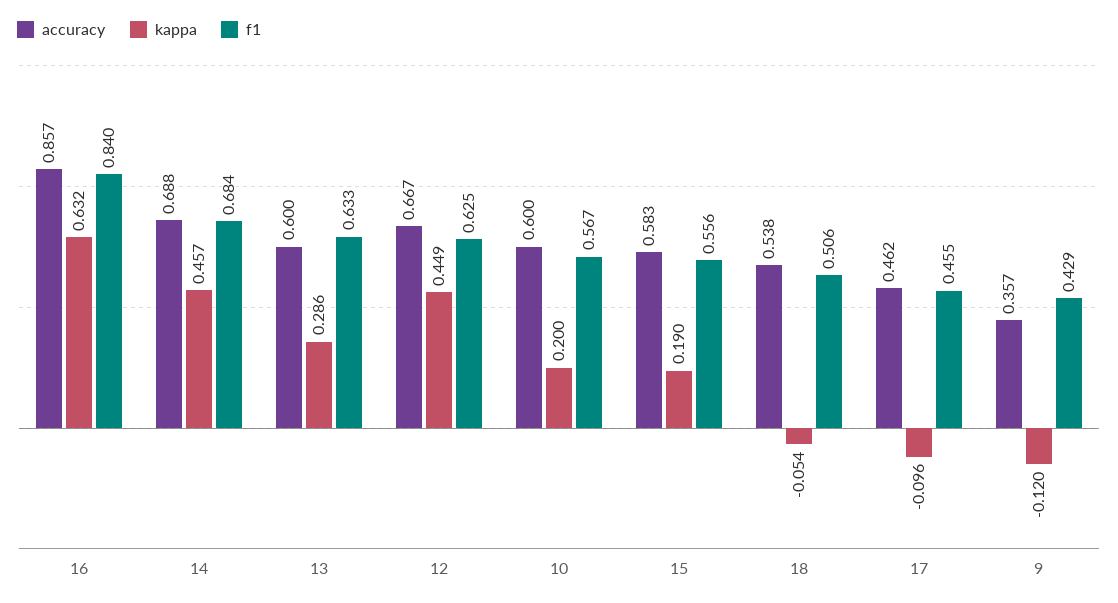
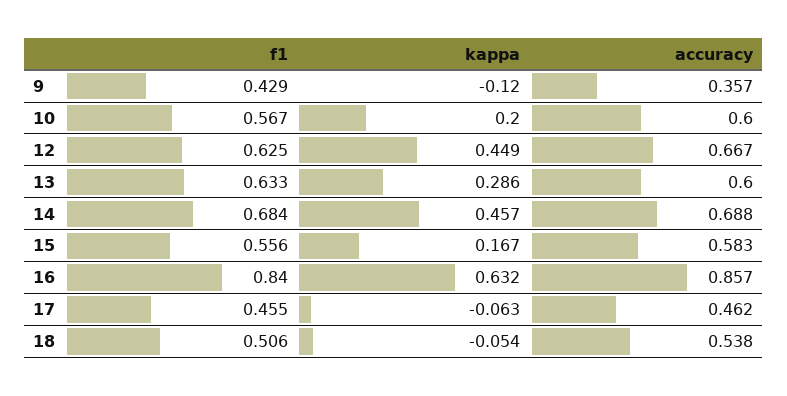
kappa, 15: 0.19 -> 0.167
kappa, 17: -0.096 -> -0.063

